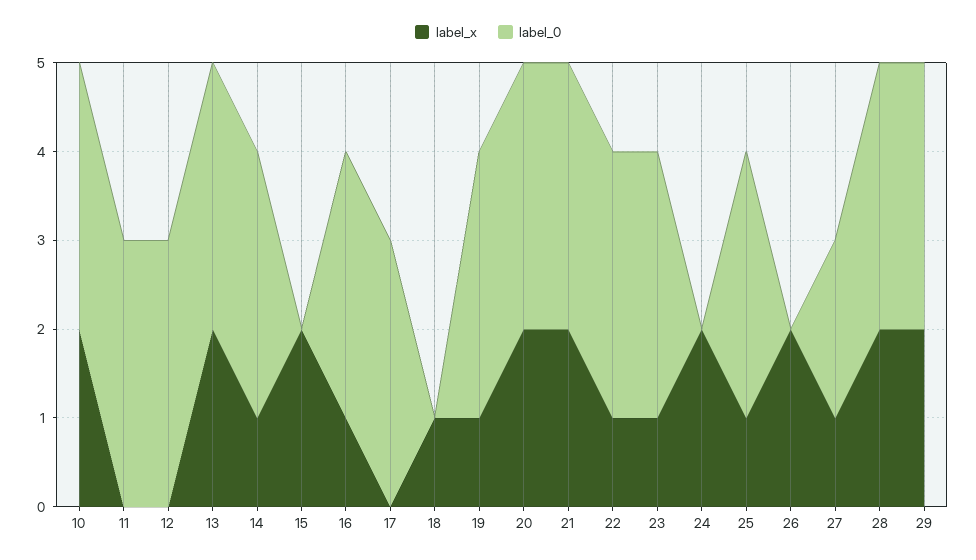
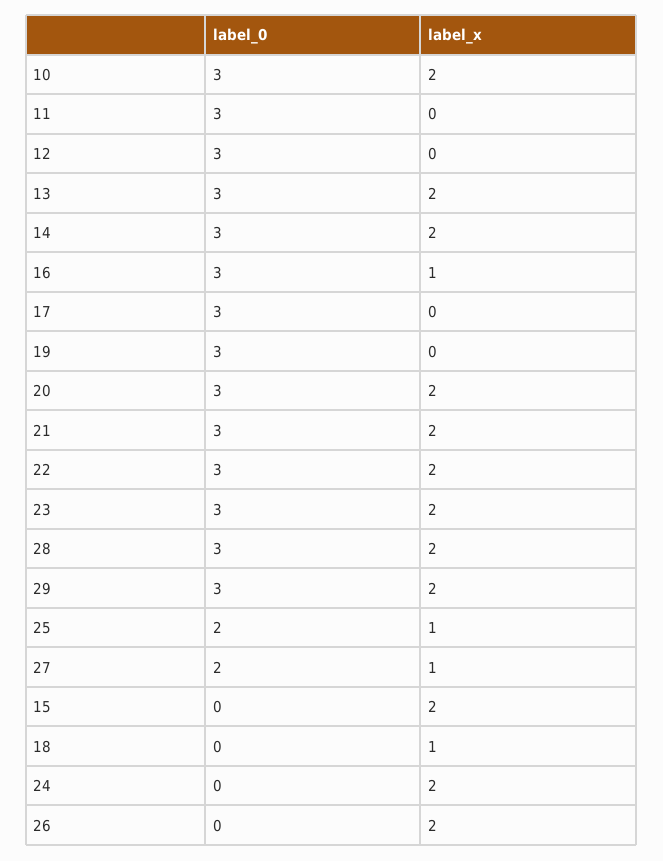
label_x, 14: 1 -> 2
label_x, 19: 1 -> 0
label_x, 22: 1 -> 2
label_x, 23: 1 -> 2
label_0, 25: 3 -> 2

